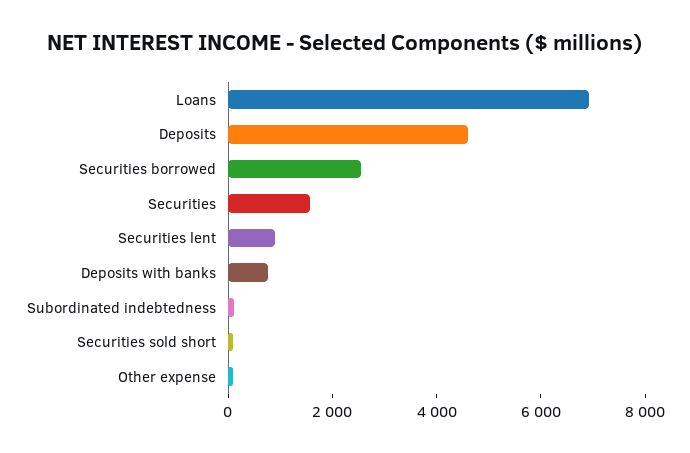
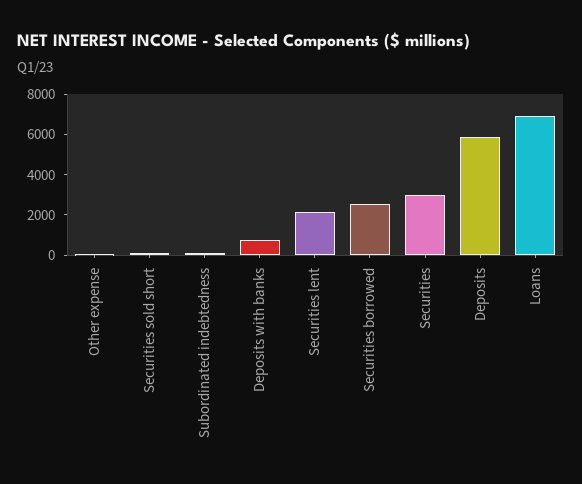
Deposits: 4500 -> 6000
Securities: 1500 -> 3000
Securities lent: 1000 -> 2000

